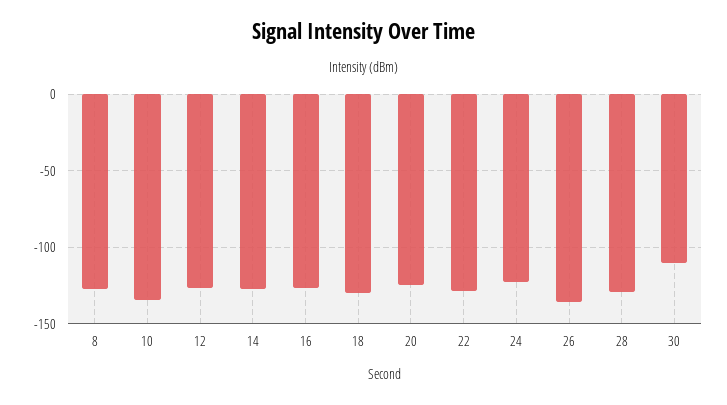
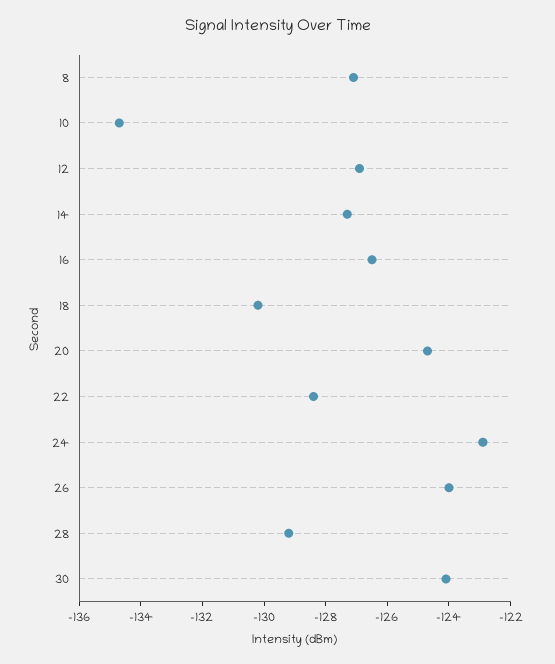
26: -135 -> -124
30: -110 -> -124

